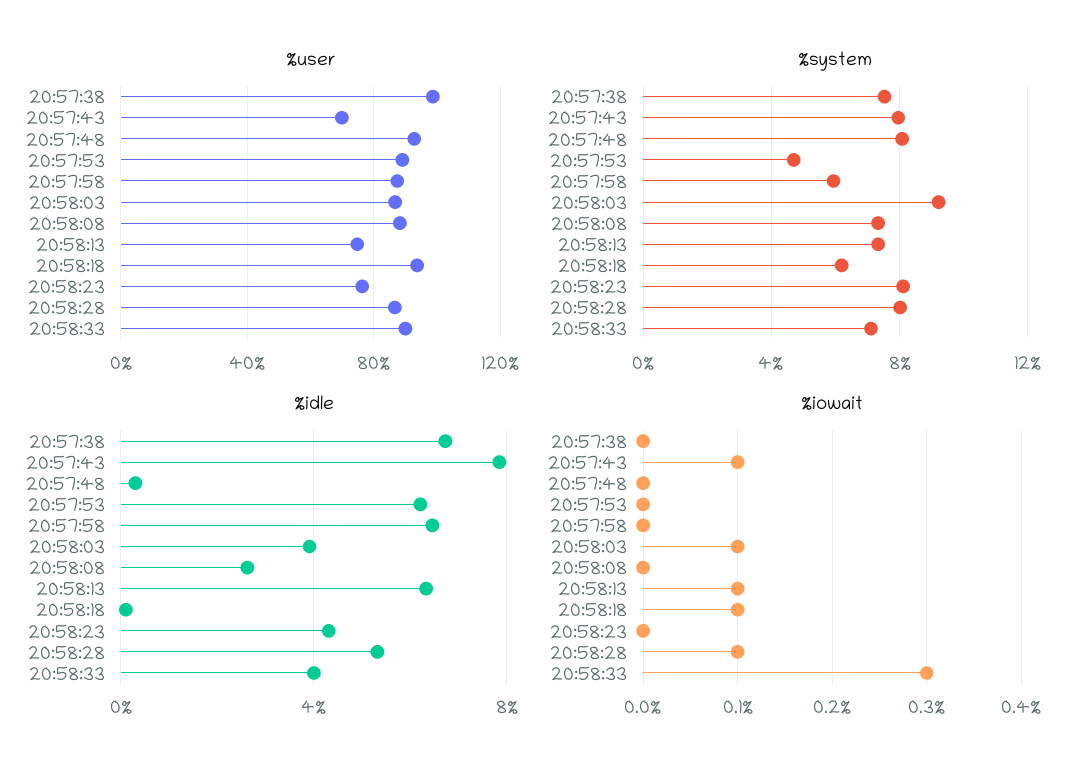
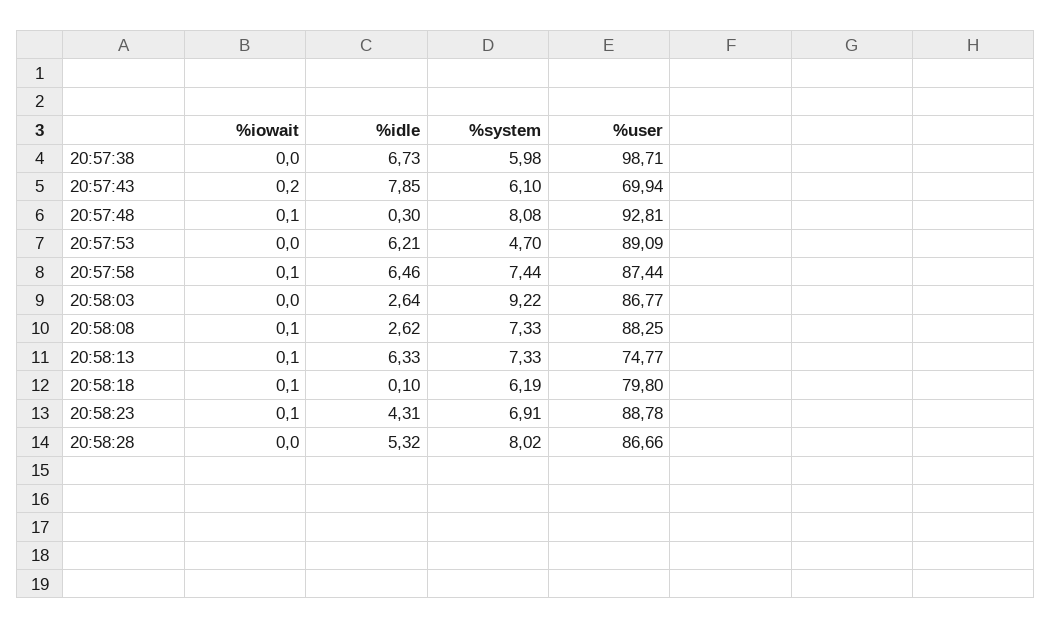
%user, 20:58:18: 95 -> 79.8
%user, 20:58:23: 75 -> 88.78
%user, 20:58:33: 90 -> none
%system, 20:57:38: 7.5 -> 5.98
%system, 20:57:43: 8 -> 6.1
%system, 20:57:58: 6 -> 7.44
%system, 20:58:23: 8 -> 6.91
%system, 20:58:33: 7 -> none
%idle, 20:58:03: 4 -> 2.64
%idle, 20:58:33: 4 -> none
%iowait, 20:57:43: 0.1 -> 0.2
%iowait, 20:57:48: 0 -> 0.1
%iowait, 20:57:58: 0 -> 0.1
%iowait, 20:58:03: 0.1 -> 0
%iowait, 20:58:08: 0 -> 0.1
%iowait, 20:58:23: 0 -> 0.1
%iowait, 20:58:28: 0.1 -> 0
%iowait, 20:58:33: 0.3 -> none

